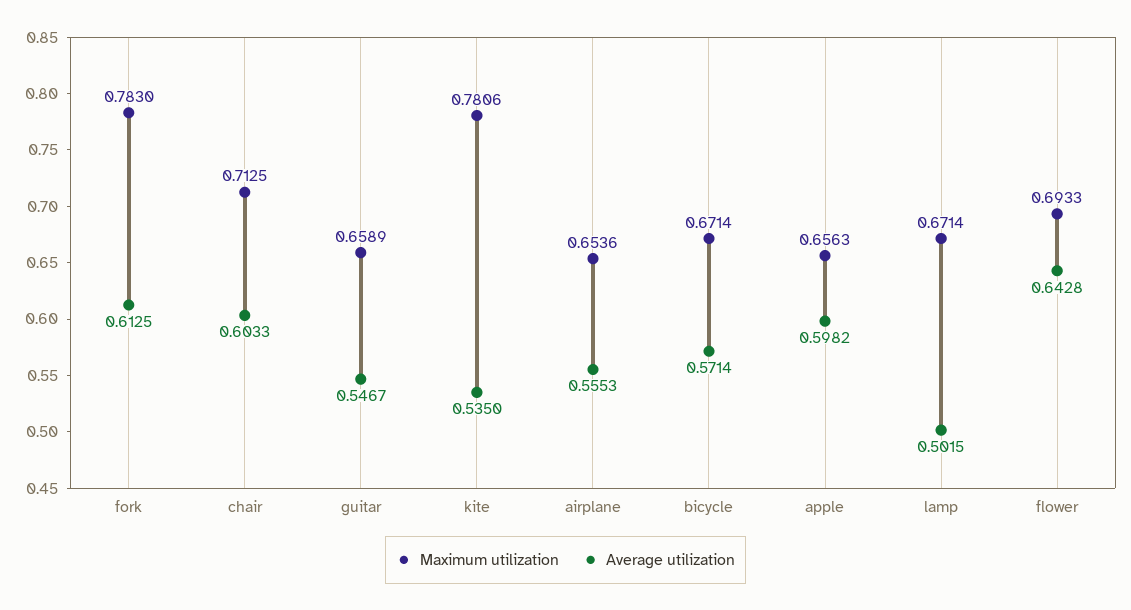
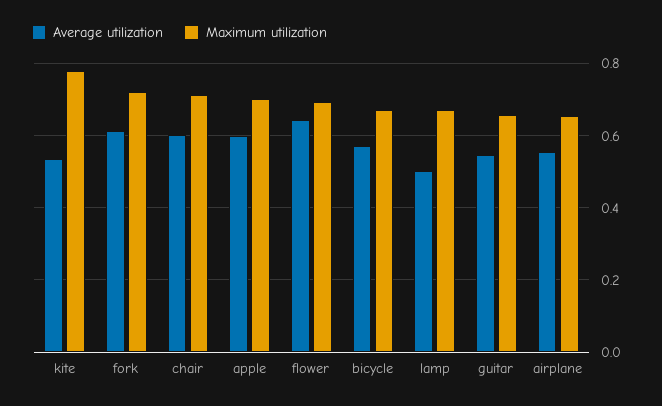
Maximum utilization, fork: 0.783 -> 0.72
Maximum utilization, apple: 0.6563 -> 0.7

